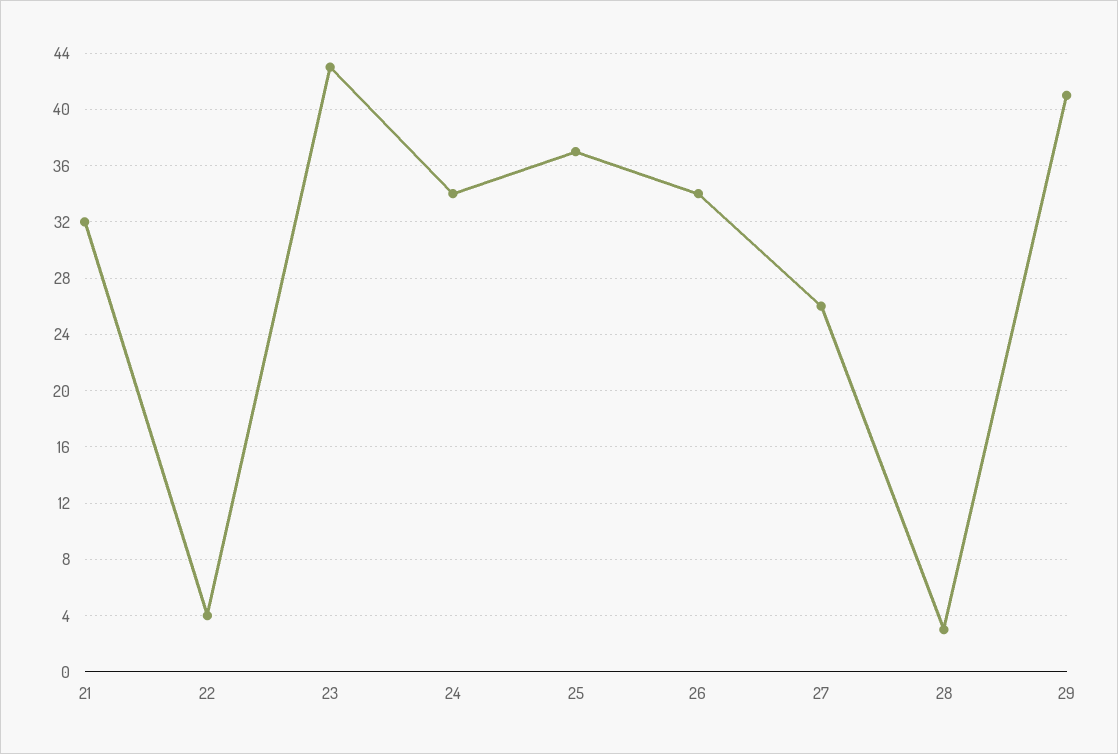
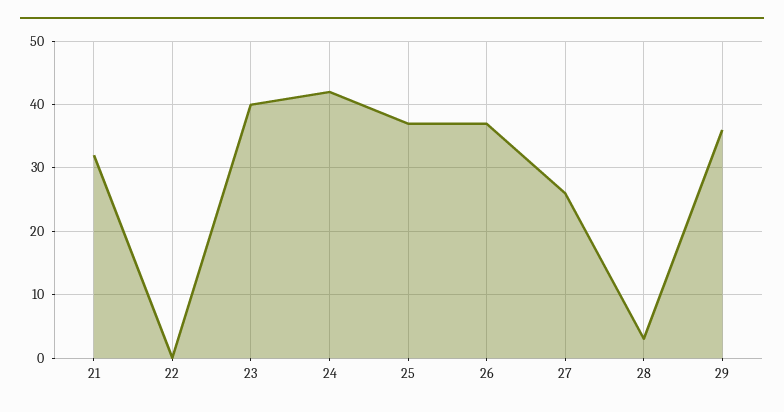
22: 4 -> 0
23: 43 -> 40
24: 34 -> 42
26: 34 -> 37
29: 41 -> 36

